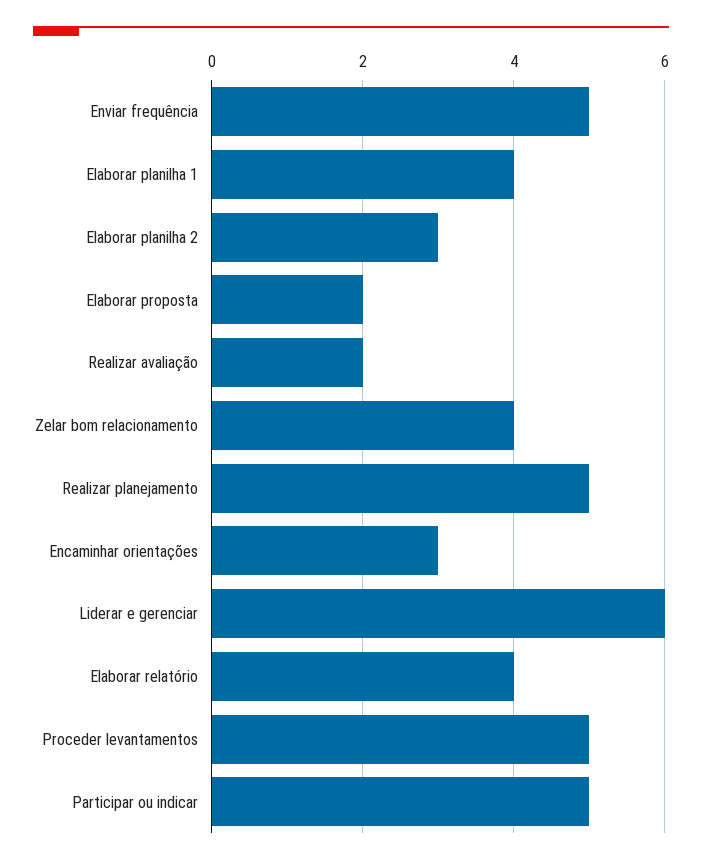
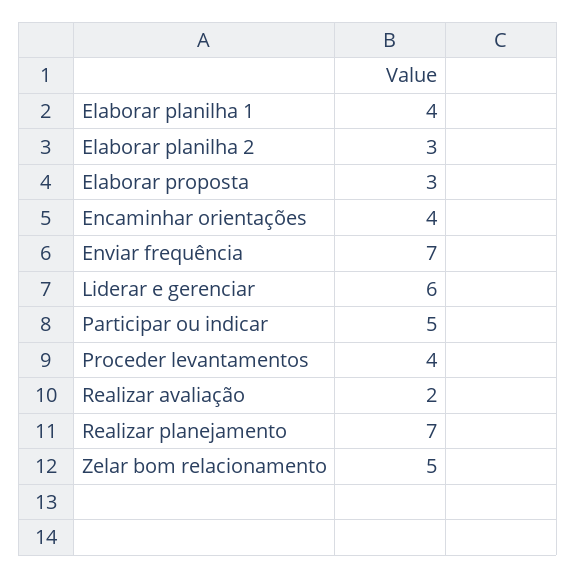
Enviar frequência: 5 -> 7
Elaborar proposta: 2 -> 3
Zelar bom relacionamento: 4 -> 5
Realizar planejamento: 5 -> 7
Encaminhar orientações: 3 -> 4
Elaborar relatório: 4 -> none
Proceder levantamentos: 5 -> 4

